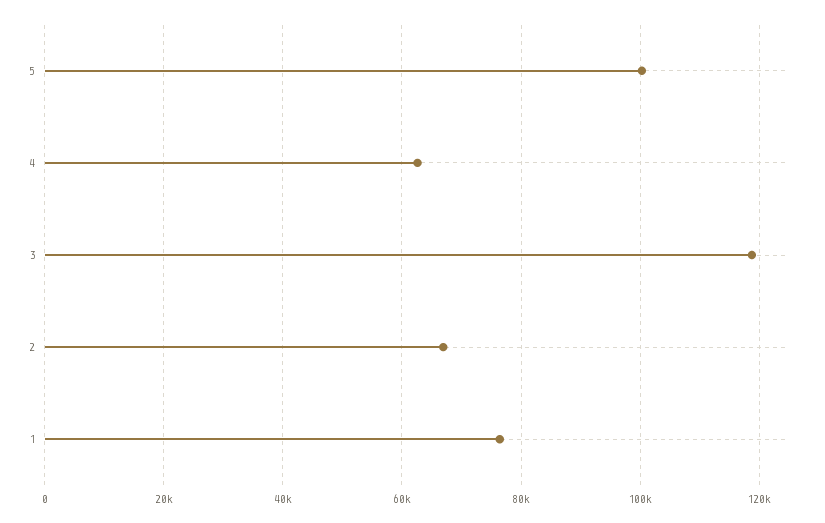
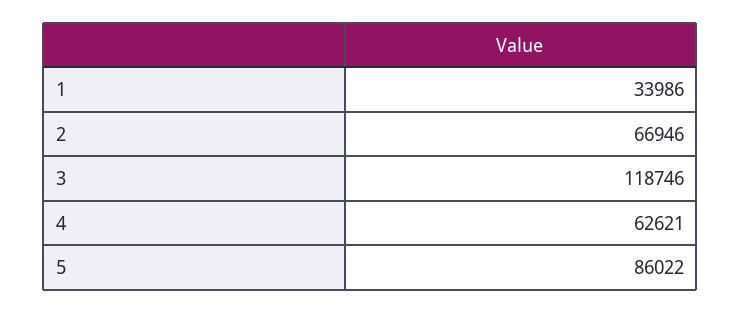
5: 100000 -> 86022
1: 76000 -> 33986

